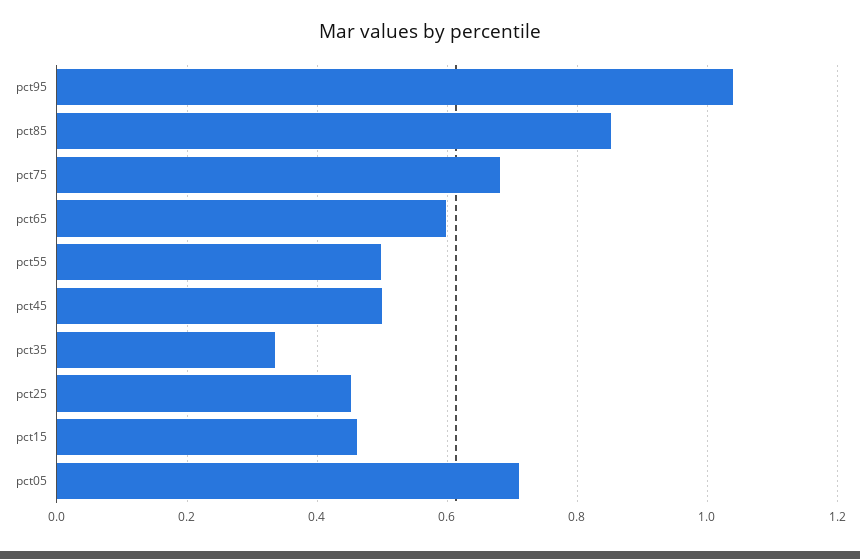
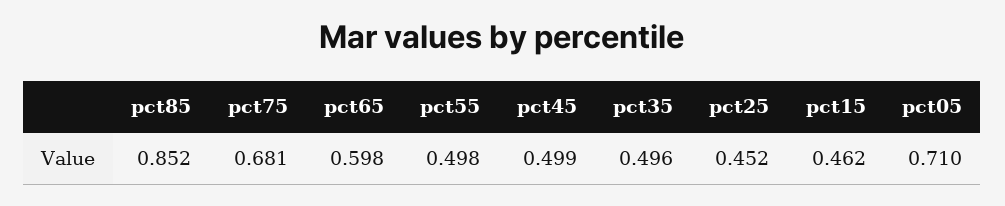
pct95: 1.04 -> none
pct35: 0.34 -> 0.496

